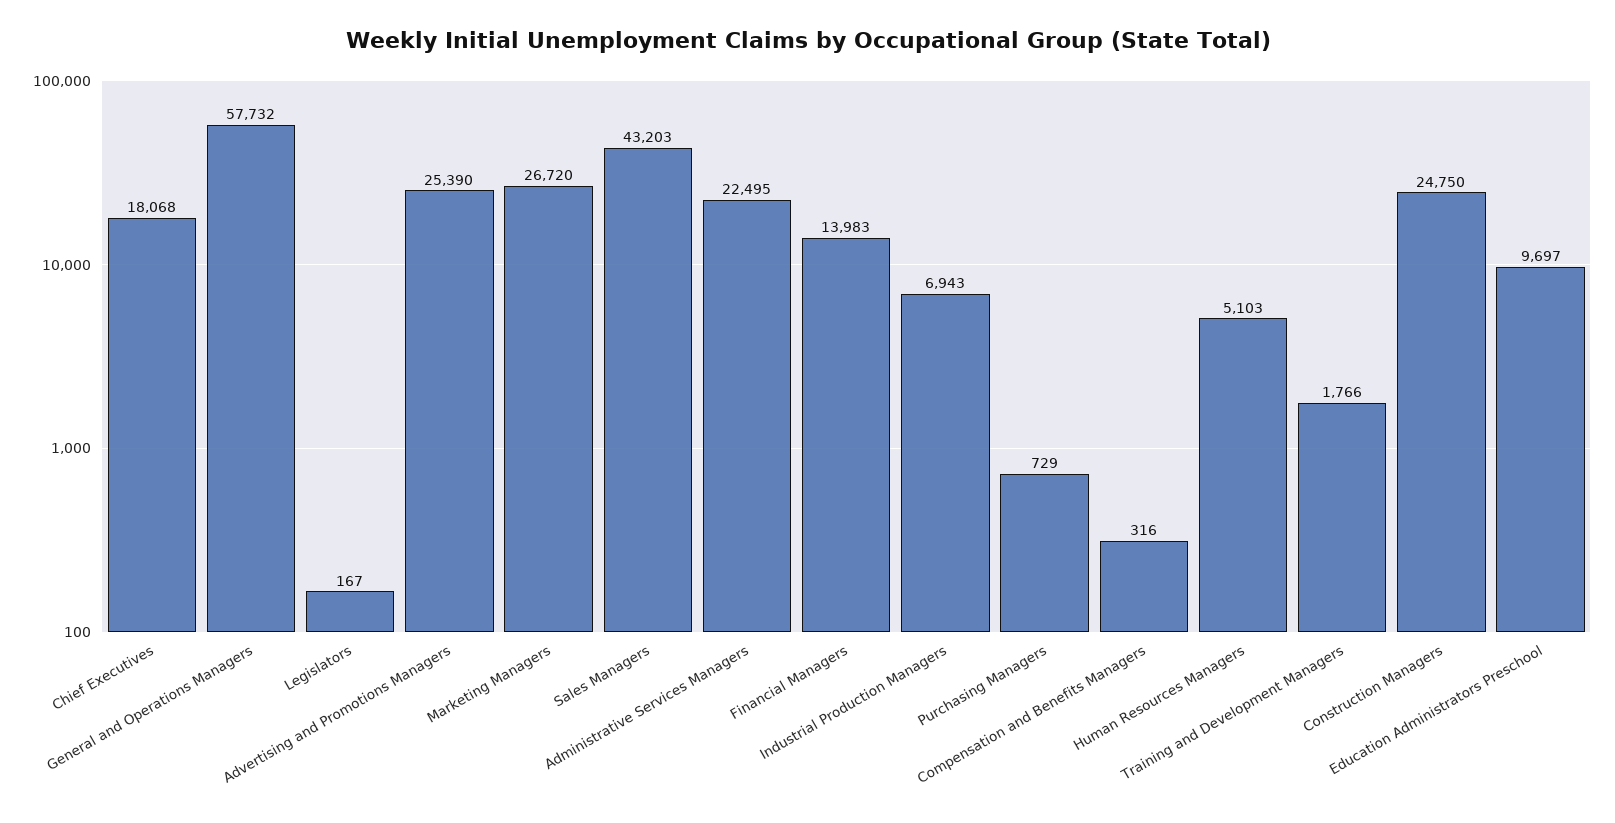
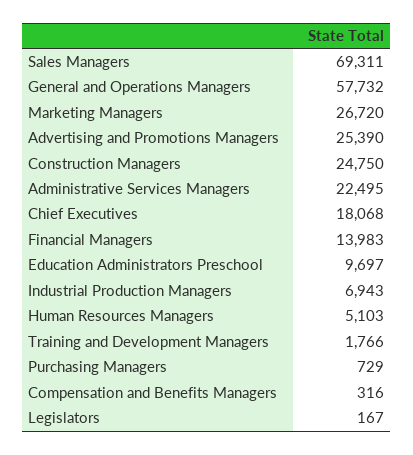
Sales Managers: 43203 -> 69311

